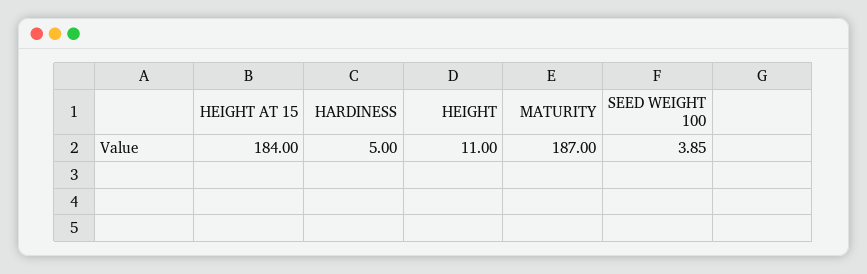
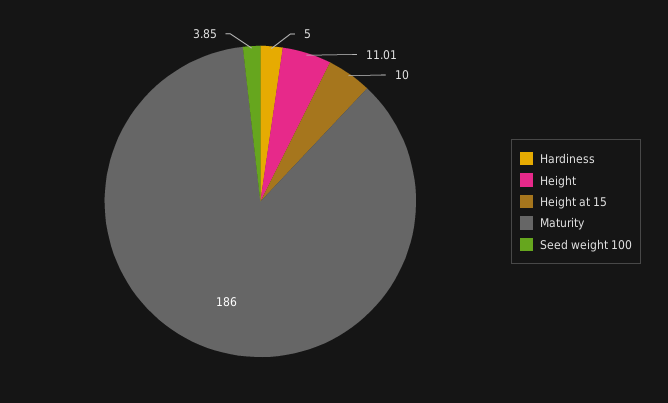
HEIGHT AT 15: 184 -> 10
HEIGHT: 11 -> 11.01
MATURITY: 187 -> 186

